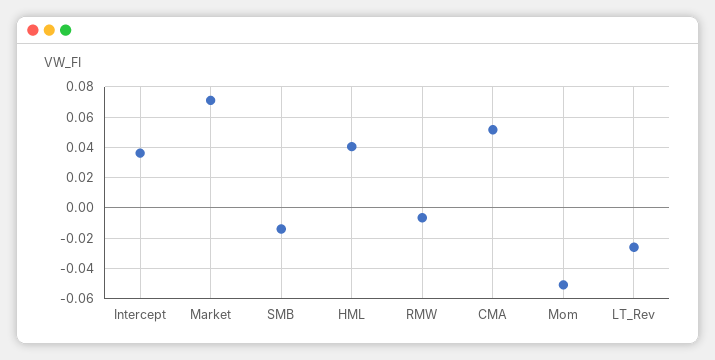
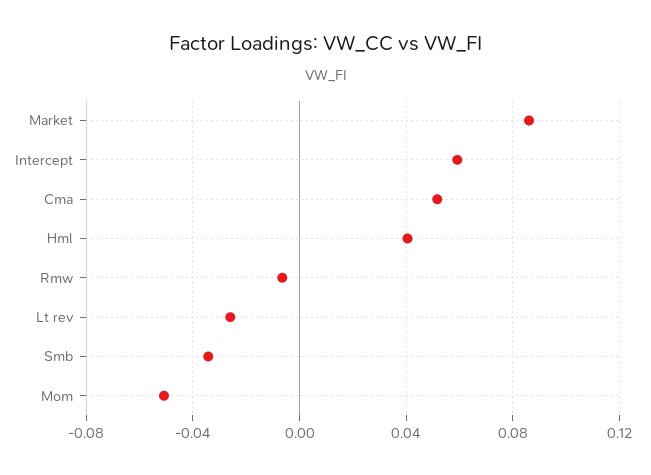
Intercept: 0.035 -> 0.06
Market: 0.07 -> 0.085
SMB: -0.015 -> -0.035

